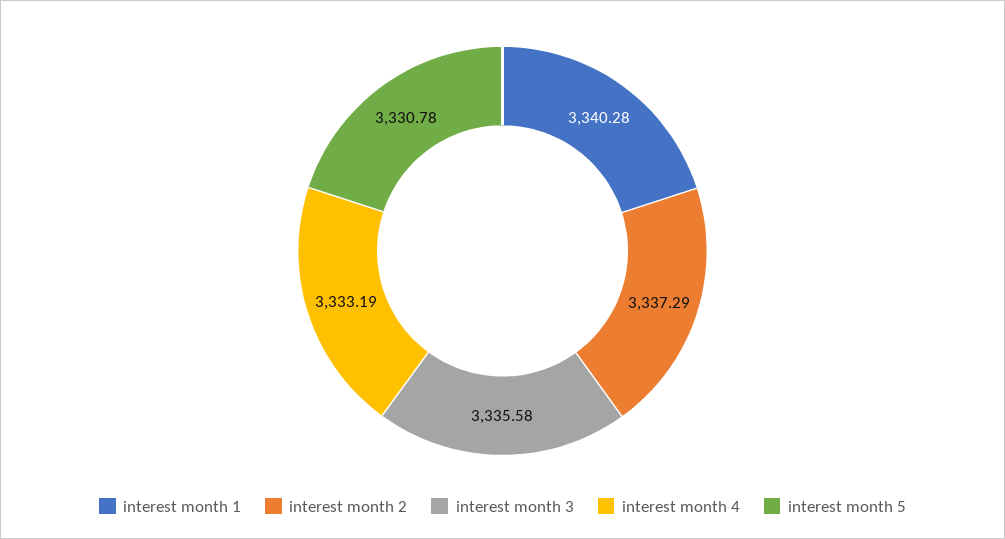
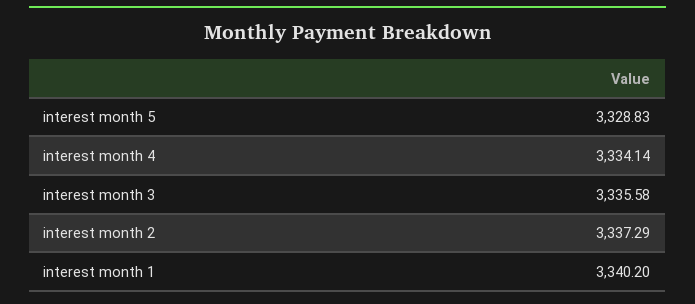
interest month 1: 3340.28 -> 3340.2
interest month 4: 3333.19 -> 3334.14
interest month 5: 3330.78 -> 3328.83

